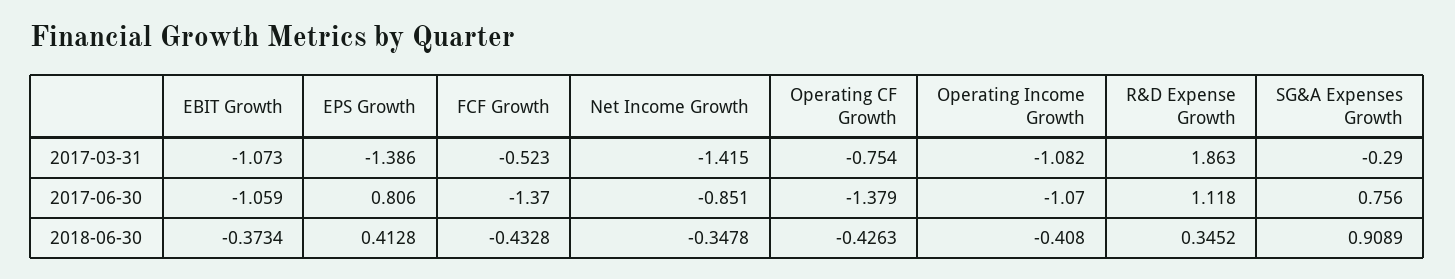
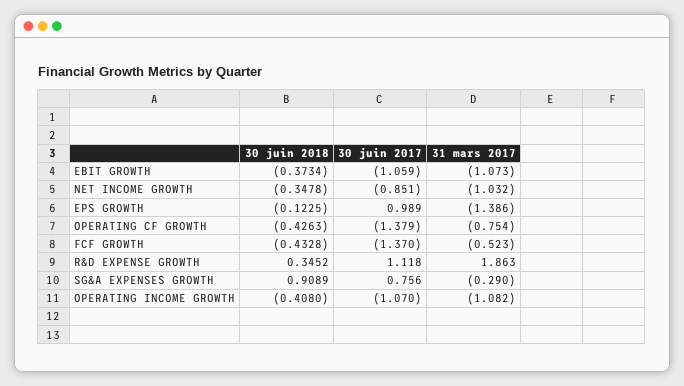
Net Income Growth, 2017-03-31: -1.415 -> -1.032
EPS Growth, 2017-06-30: 0.806 -> 0.989
EPS Growth, 2018-06-30: 0.4128 -> -0.1225

